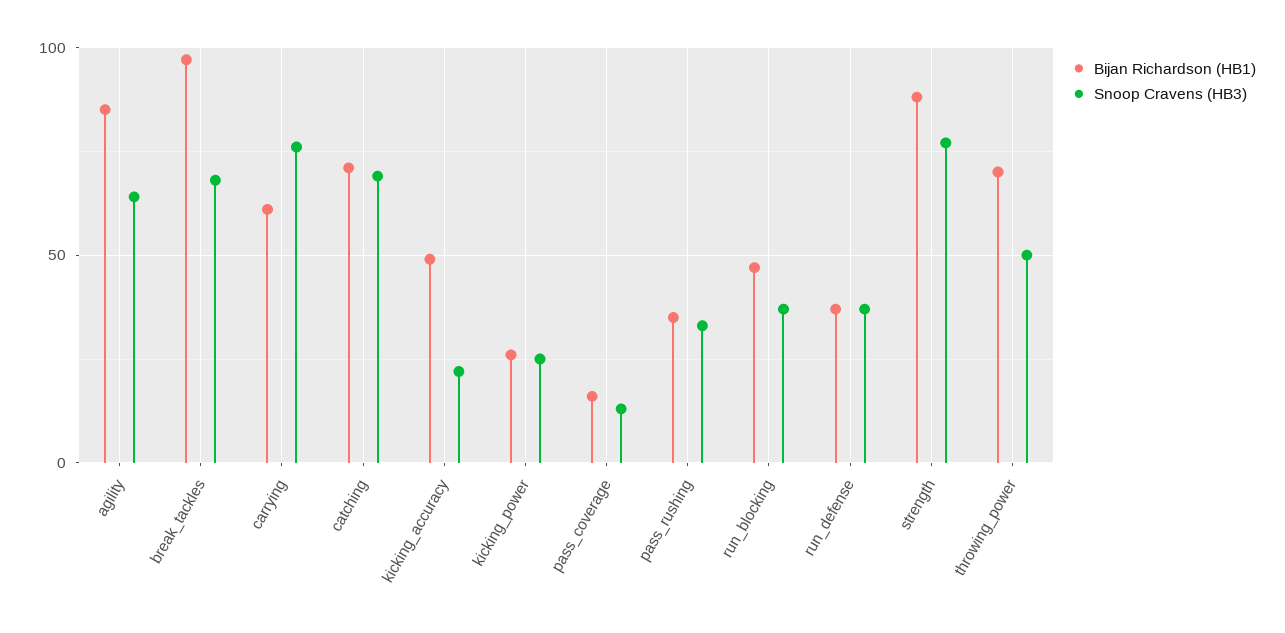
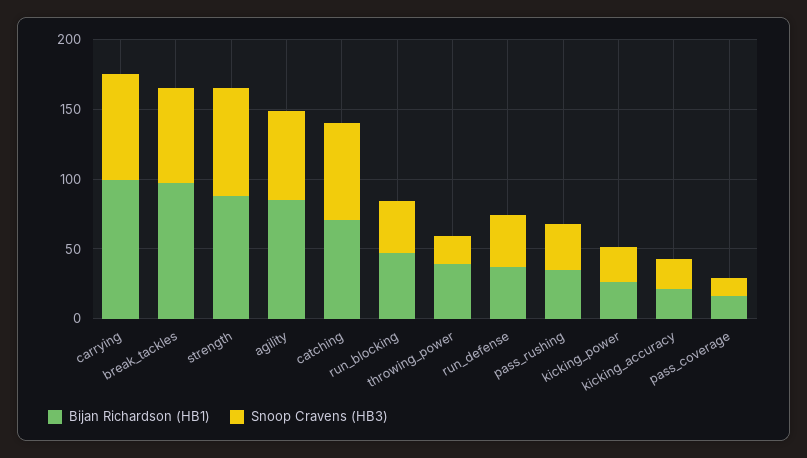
Bijan Richardson (HB1), carrying: 60 -> 100
Bijan Richardson (HB1), kicking_accuracy: 50 -> 20
Bijan Richardson (HB1), throwing_power: 70 -> 40
Snoop Cravens (HB3), throwing_power: 50 -> 20

